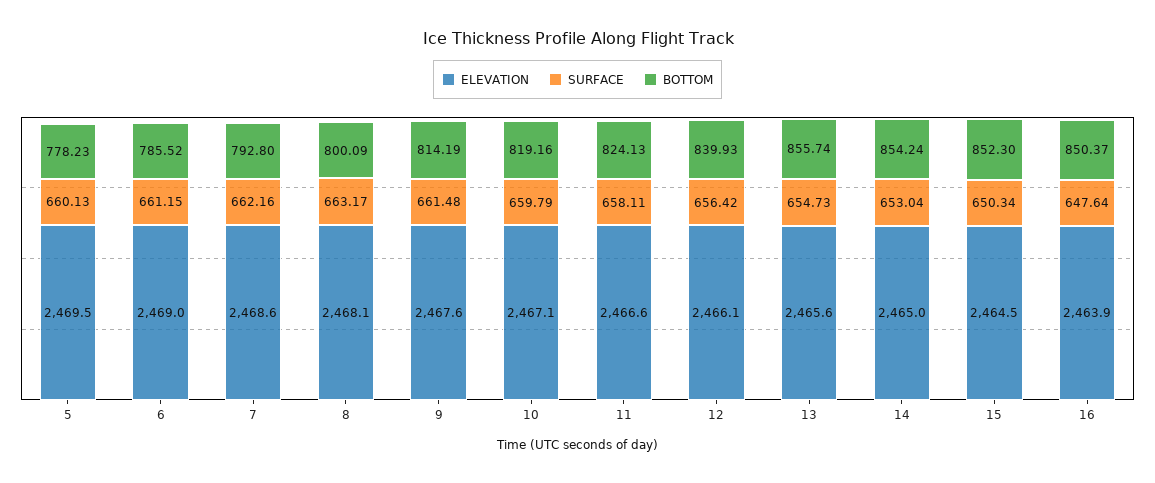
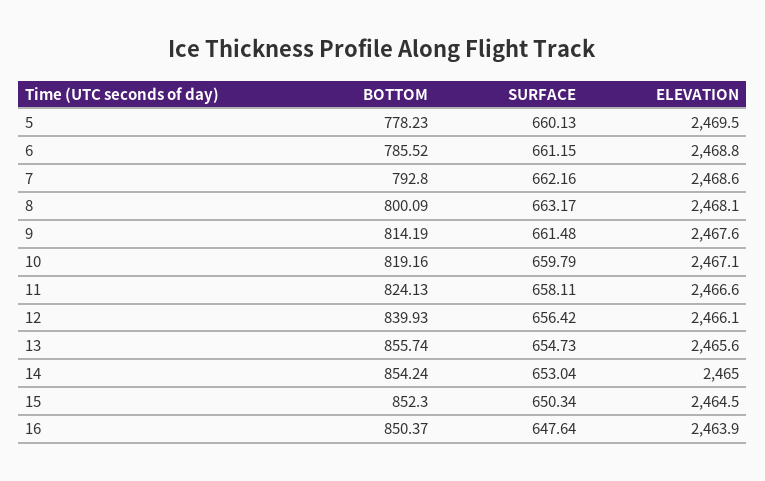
ELEVATION, 6: 2469 -> 2468.8

